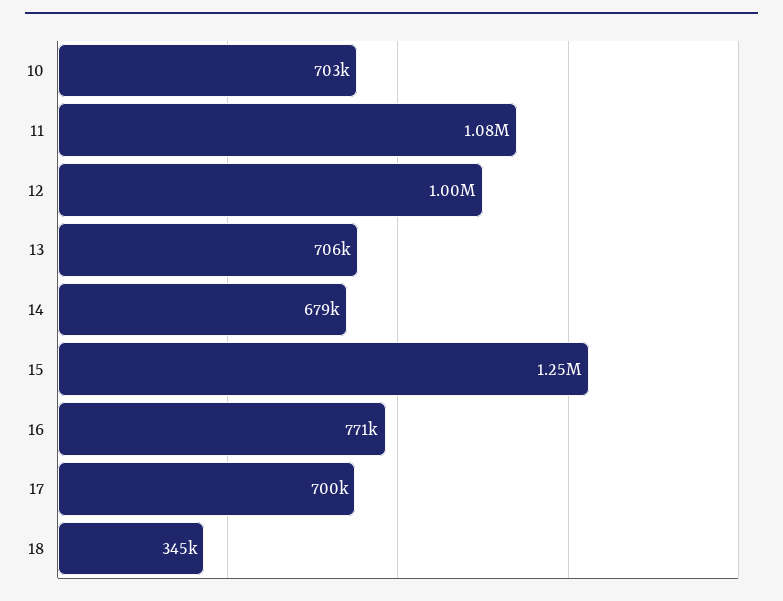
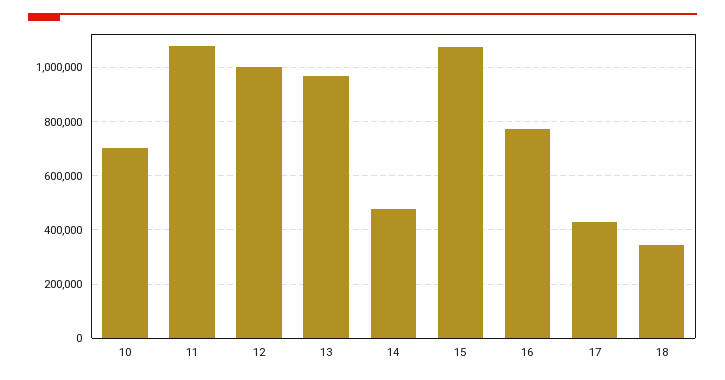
13: 706000 -> 975000
14: 679000 -> 475000
15: 1250000 -> 1075000
17: 700000 -> 425000

